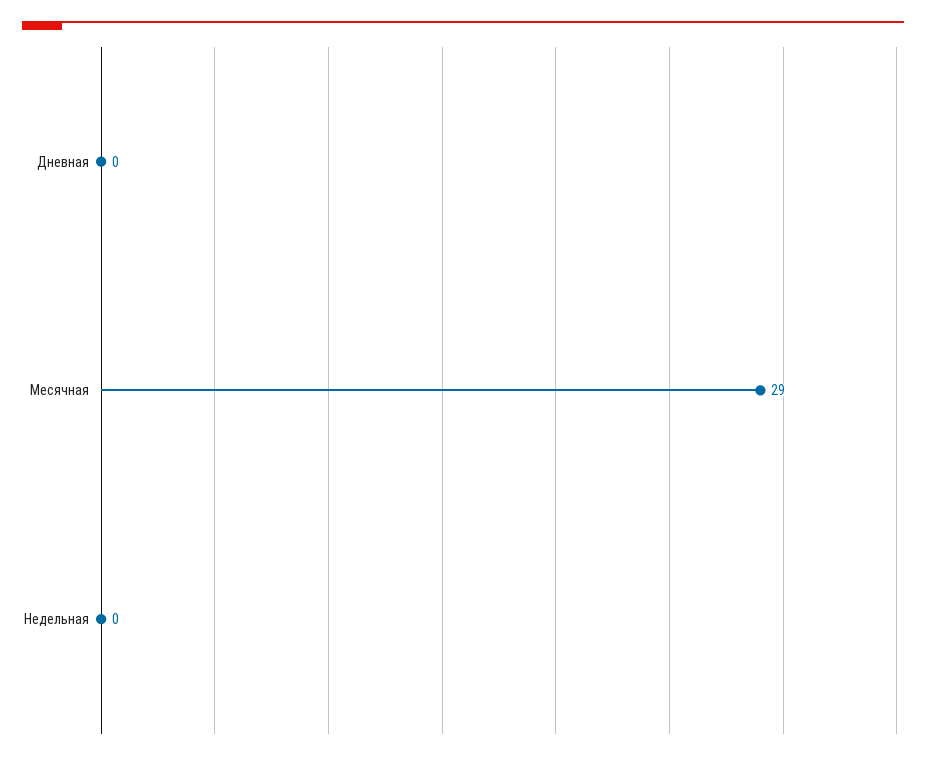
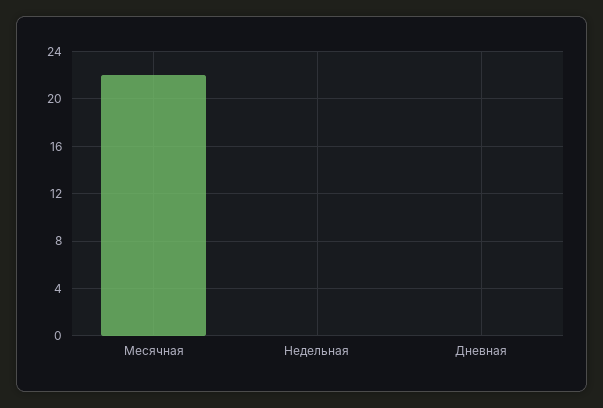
Месячная: 29 -> 22

